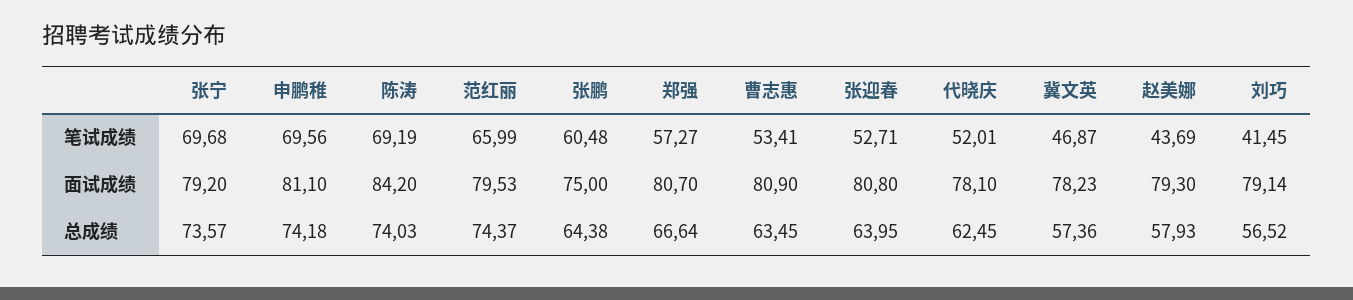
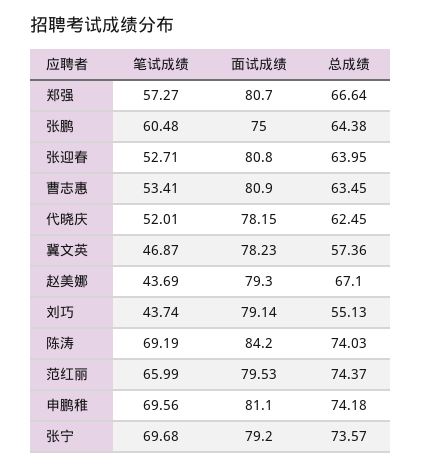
刘巧, 笔试成绩: 41.45 -> 43.74
代晓庆, 面试成绩: 78.1 -> 78.15
赵美娜, 总成绩: 57.93 -> 67.1
刘巧, 总成绩: 56.52 -> 55.13

